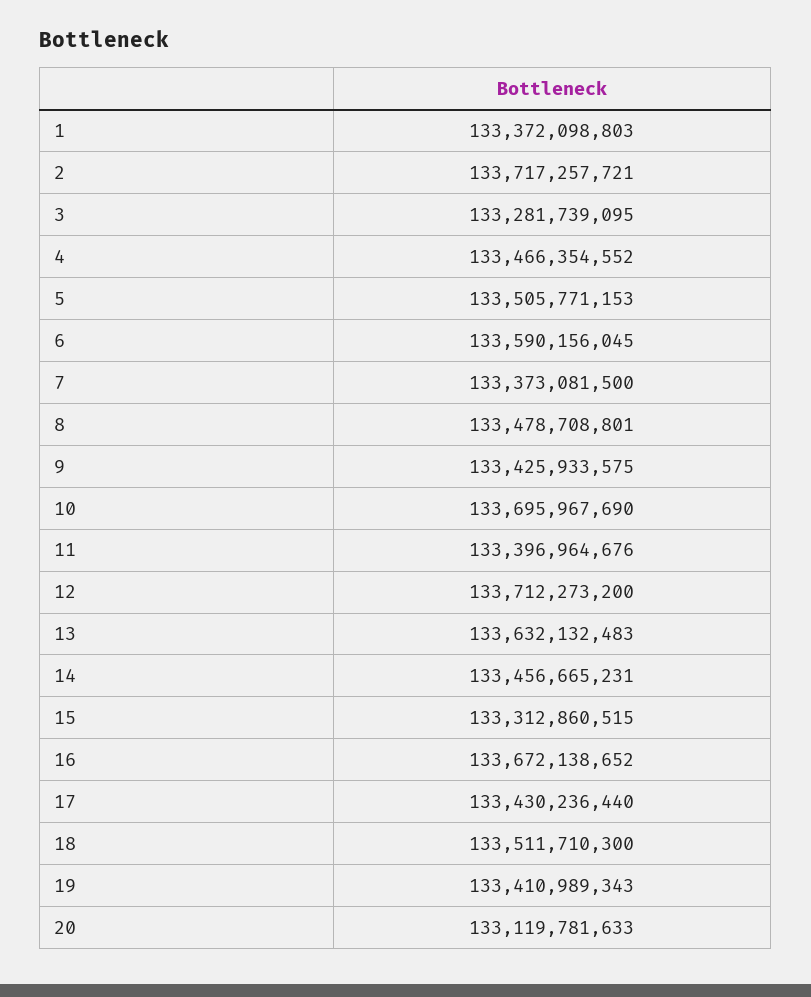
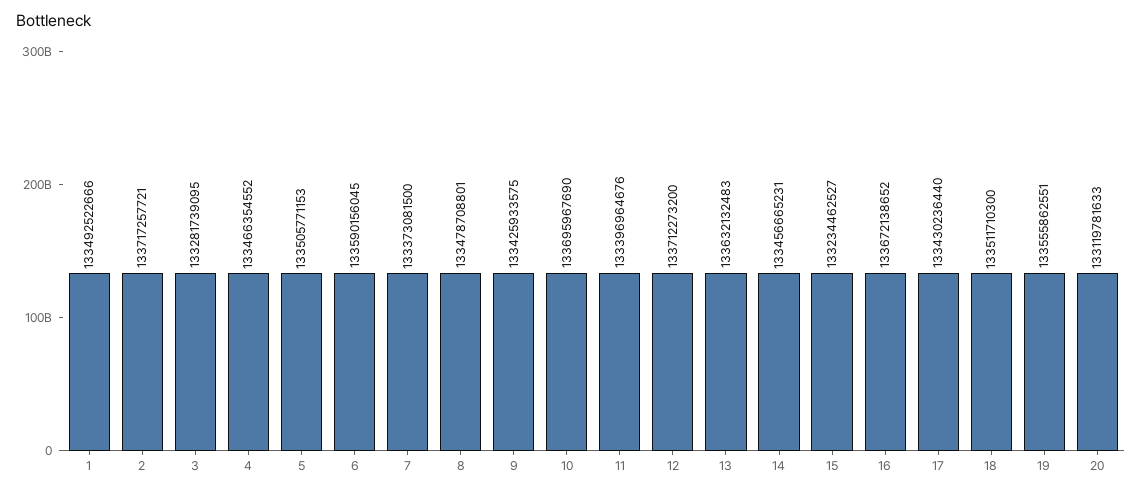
1: 133372098803 -> 133492522666
15: 133312860515 -> 133234462527
19: 133410989343 -> 133555862551

